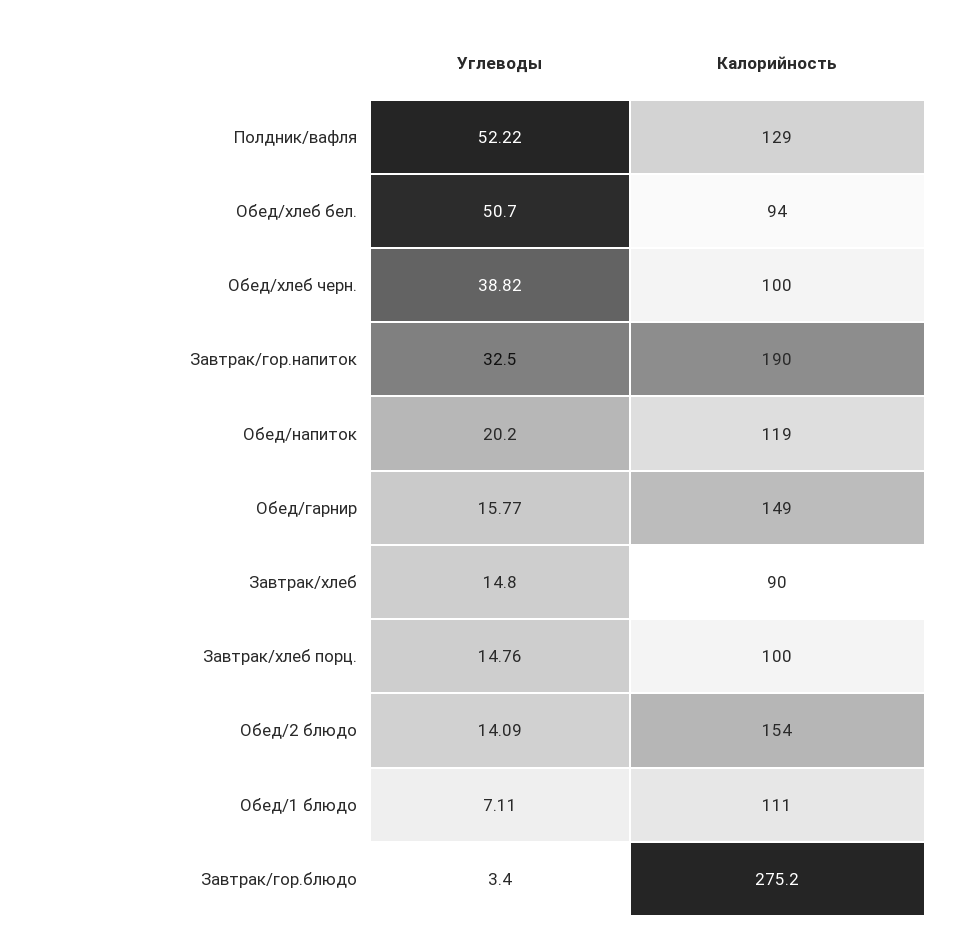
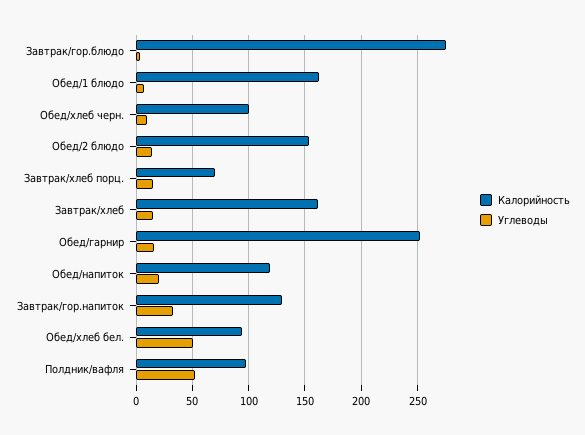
Калорийность, Полдник/вафля: 129 -> 100
Углеводы, Обед/хлеб черн.: 38.82 -> 10
Калорийность, Завтрак/гор.напиток: 190 -> 130
Калорийность, Обед/гарнир: 149 -> 250
Калорийность, Завтрак/хлеб: 90 -> 160
Калорийность, Завтрак/хлеб порц.: 100 -> 70
Калорийность, Обед/1 блюдо: 111 -> 160

